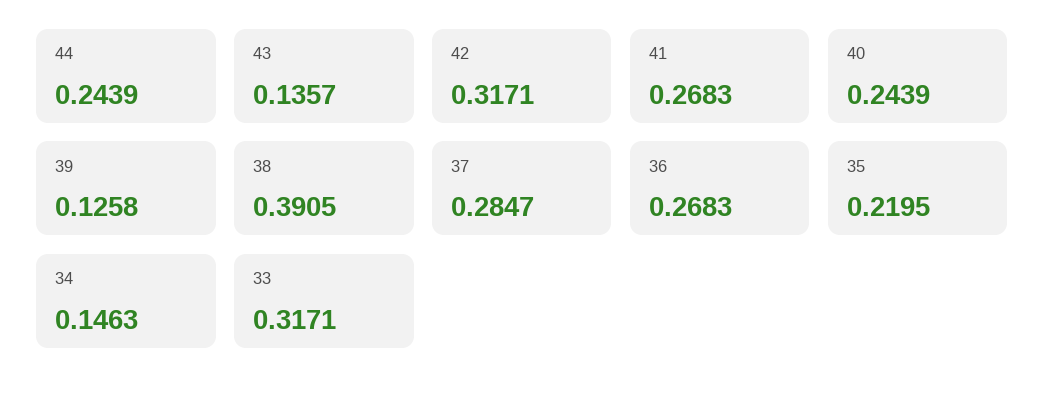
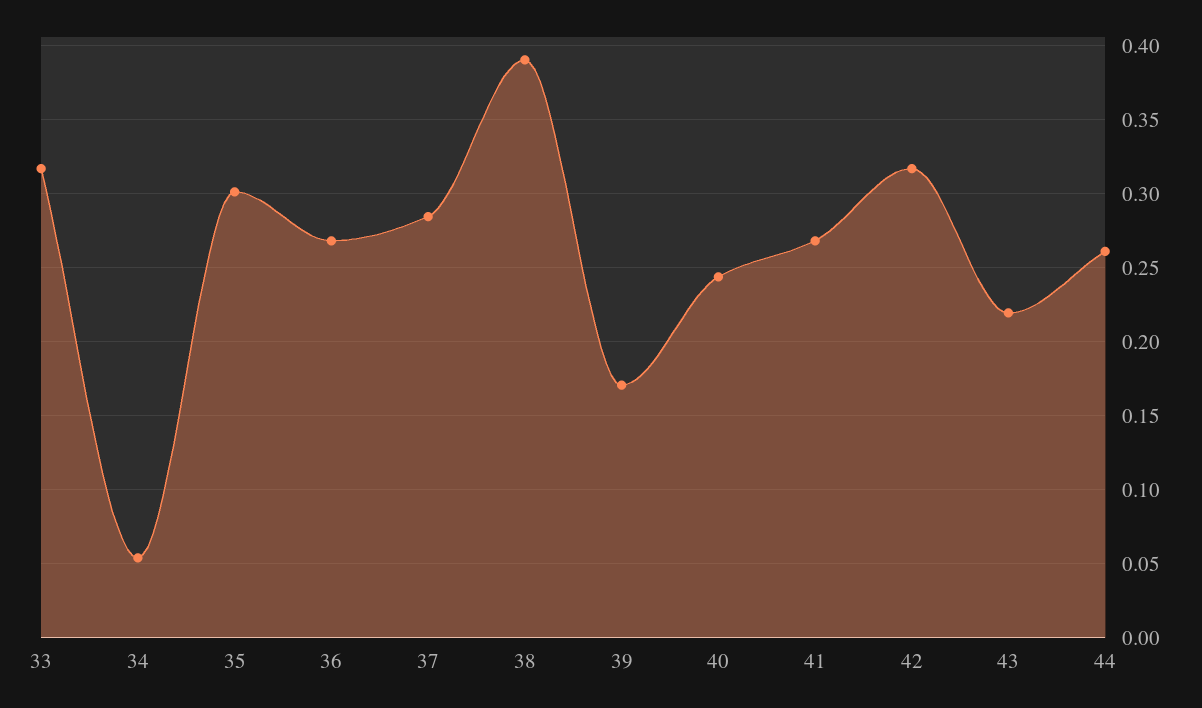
44: 0.2439 -> 0.26
43: 0.1357 -> 0.22
39: 0.1258 -> 0.17
35: 0.2195 -> 0.3
34: 0.1463 -> 0.055

